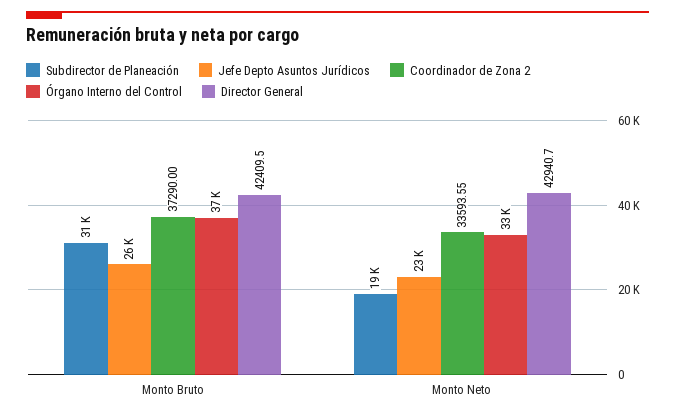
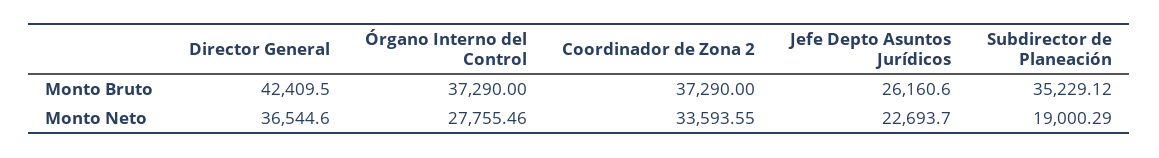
Subdirector de Planeación, Monto Bruto: 31000 -> 35229.12
Órgano Interno del Control, Monto Neto: 33000 -> 27755.46
Director General, Monto Neto: 42940.7 -> 36544.6

